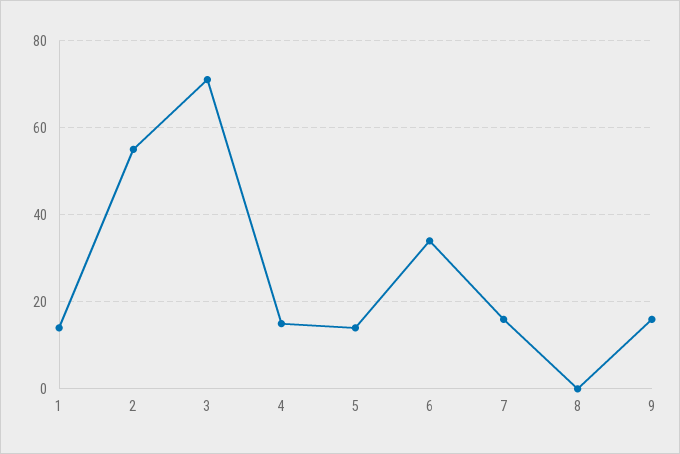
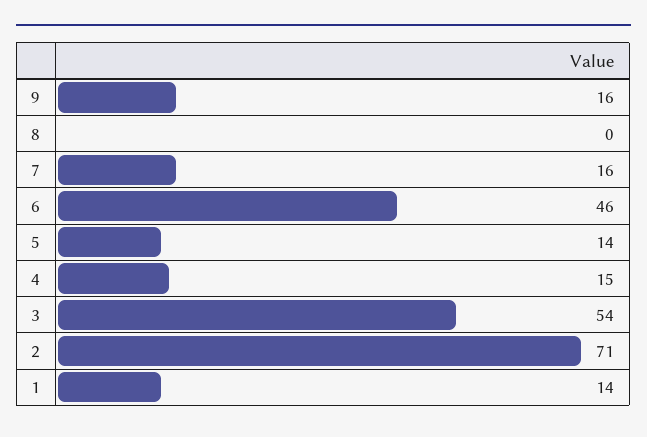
2: 55 -> 71
3: 70 -> 54
6: 35 -> 46

